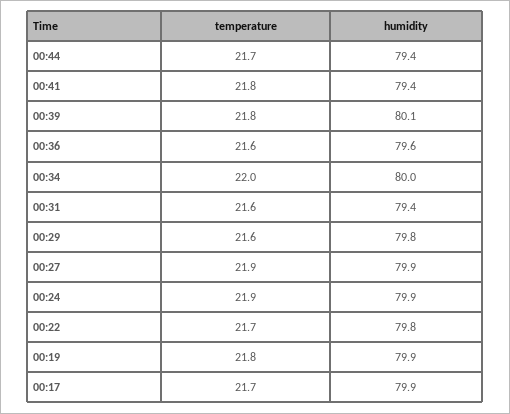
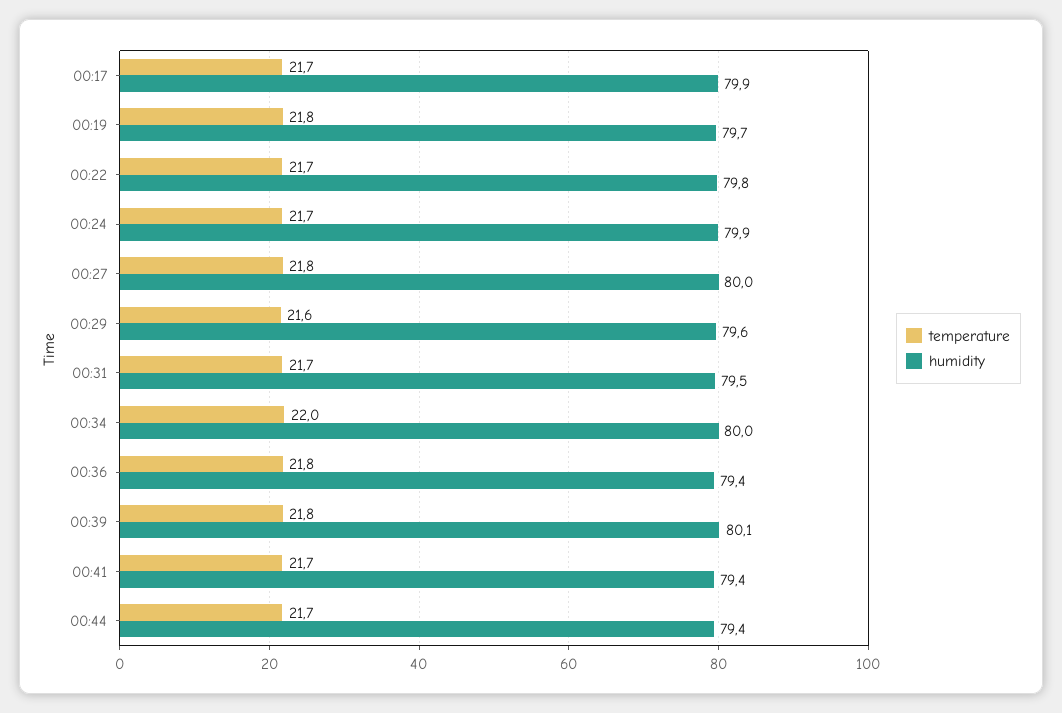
temperature, 00:41: 21.8 -> 21.7
temperature, 00:36: 21.6 -> 21.8
humidity, 00:36: 79.6 -> 79.4
temperature, 00:31: 21.6 -> 21.7
humidity, 00:31: 79.4 -> 79.5
humidity, 00:29: 79.8 -> 79.6
temperature, 00:27: 21.9 -> 21.8
humidity, 00:27: 79.9 -> 80
temperature, 00:24: 21.9 -> 21.7
humidity, 00:19: 79.9 -> 79.7

